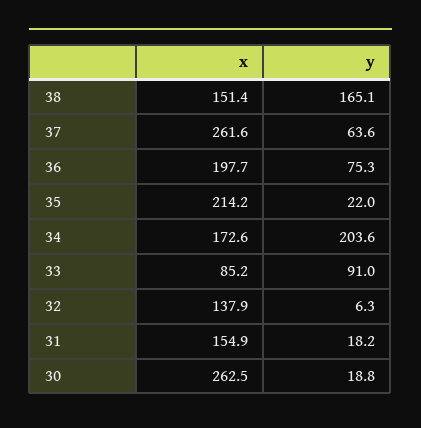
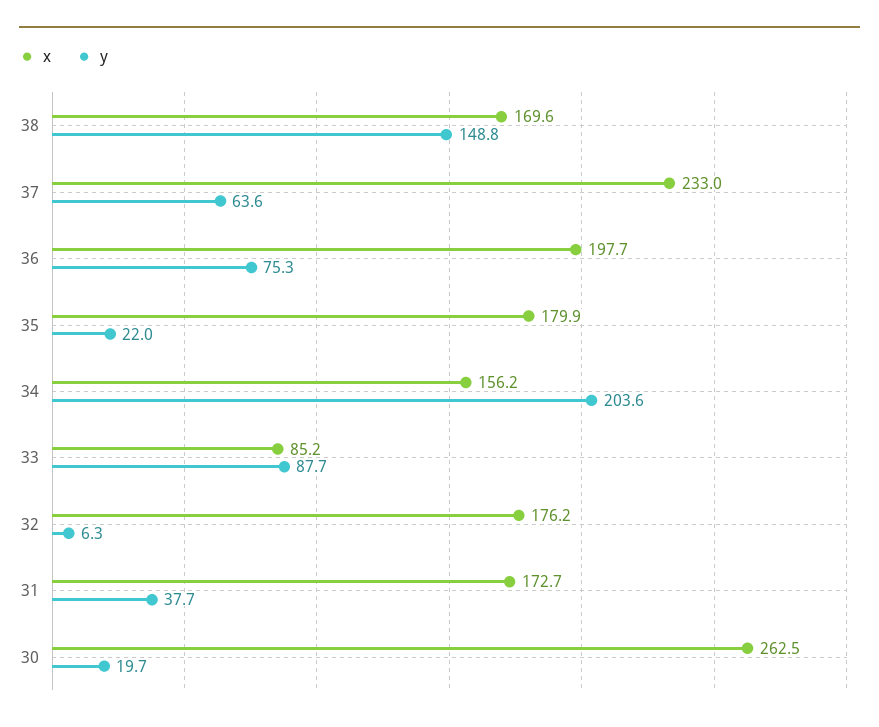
x, 38: 151.4 -> 169.6
y, 38: 165.1 -> 148.8
x, 37: 261.6 -> 233
x, 35: 214.2 -> 179.9
x, 34: 172.6 -> 156.2
y, 33: 91 -> 87.7
x, 32: 137.9 -> 176.2
x, 31: 154.9 -> 172.7
y, 31: 18.2 -> 37.7
y, 30: 18.8 -> 19.7

